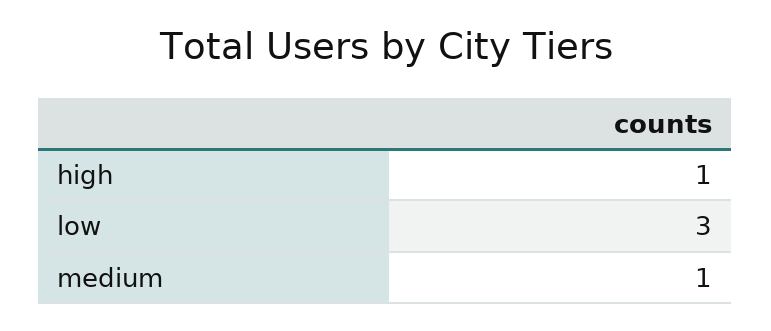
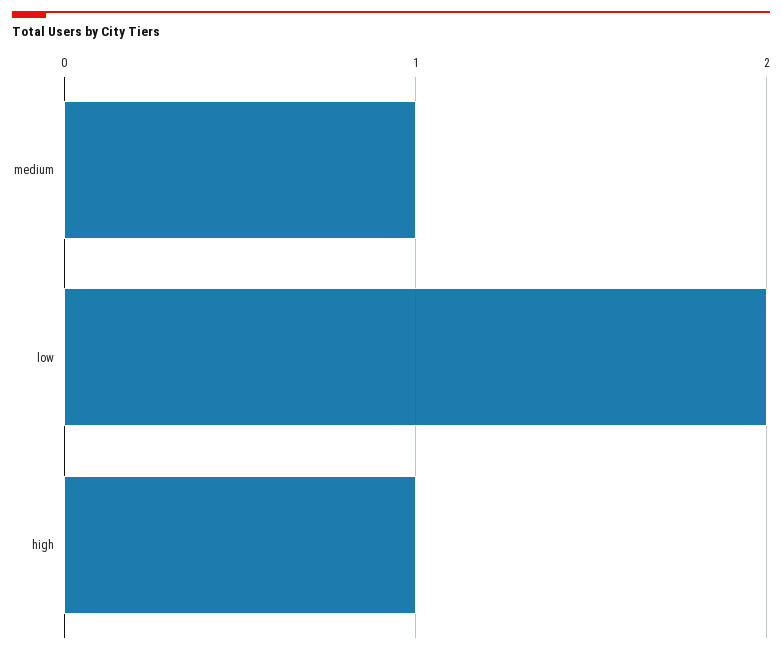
low: 3 -> 2

